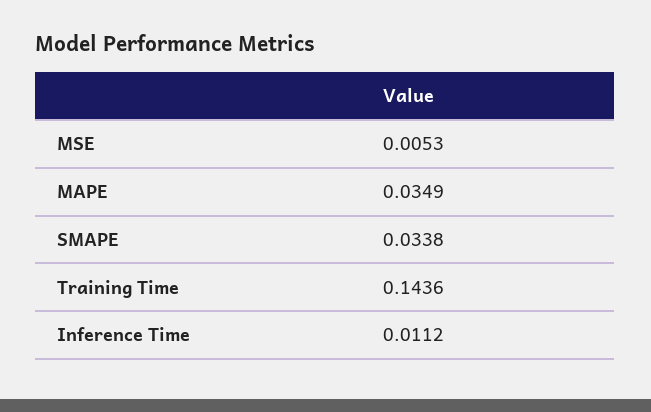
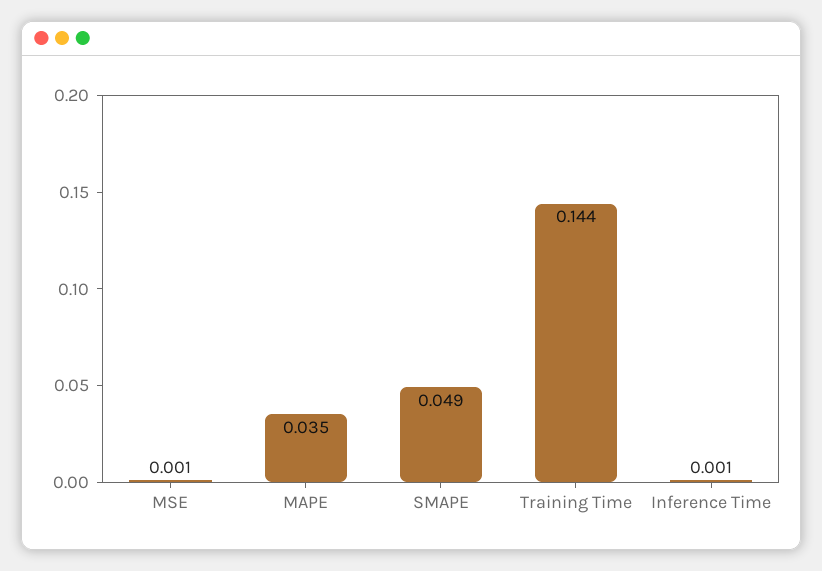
MSE: 0.0053 -> 0.001
SMAPE: 0.0338 -> 0.049
Inference Time: 0.0112 -> 0.001

